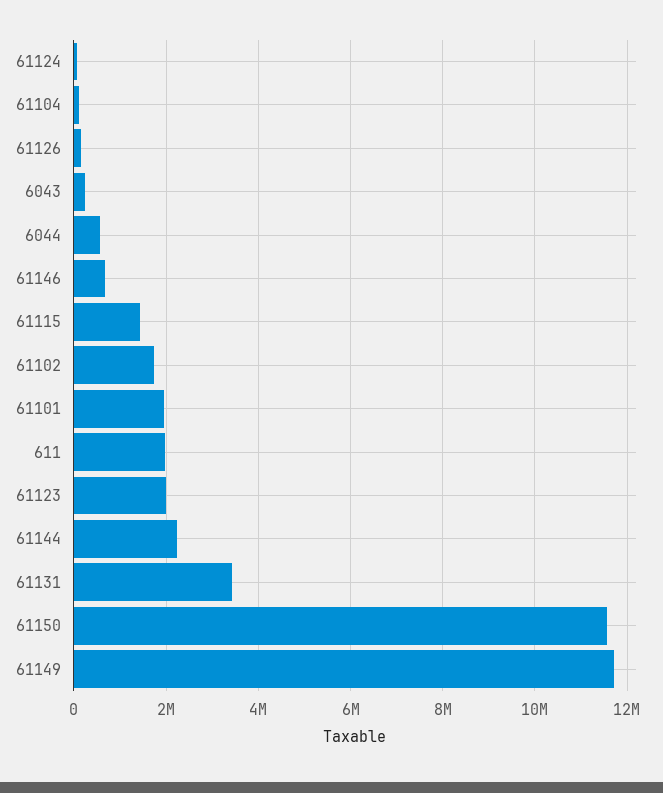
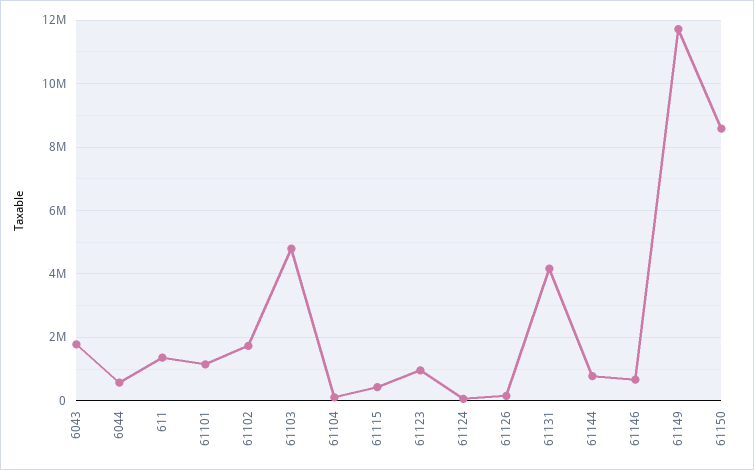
6043: 200000 -> 1800000
61115: 1400000 -> 400000
61101: 2000000 -> 1200000
611: 2000000 -> 1400000
61123: 2000000 -> 1000000
61144: 2200000 -> 800000
61131: 3400000 -> 4200000
61150: 11600000 -> 8600000
61103: none -> 4800000

